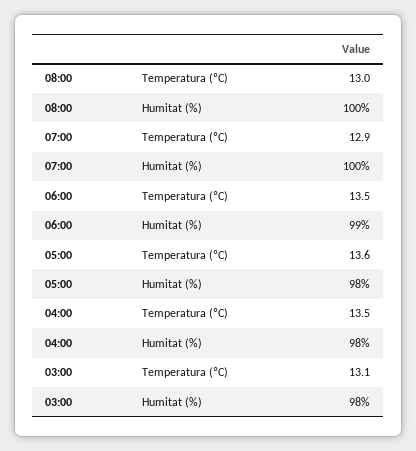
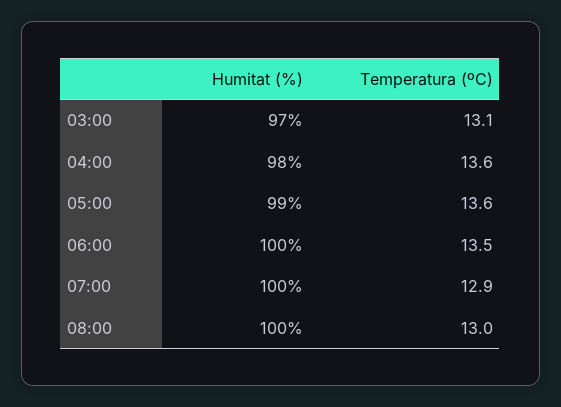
06:00, Humitat (%): 99 -> 100
05:00, Humitat (%): 98 -> 99
04:00, Temperatura (ºC): 13.5 -> 13.6
03:00, Humitat (%): 98 -> 97

